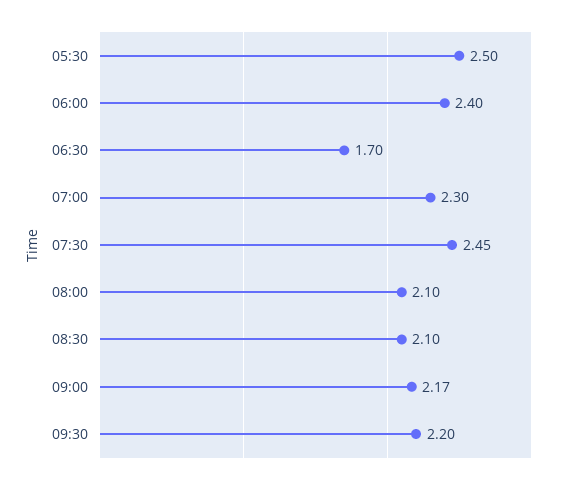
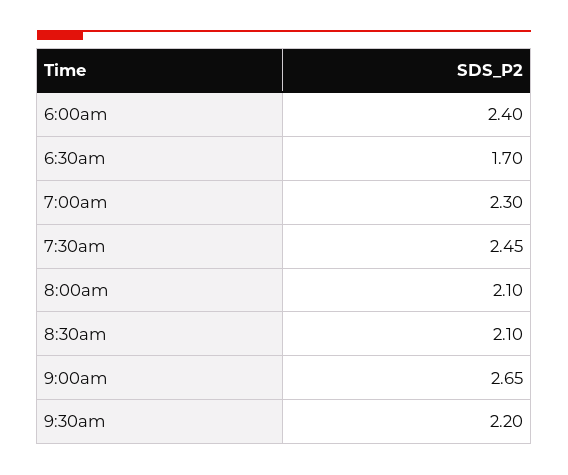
05:30: 2.5 -> none
09:00: 2.17 -> 2.65

